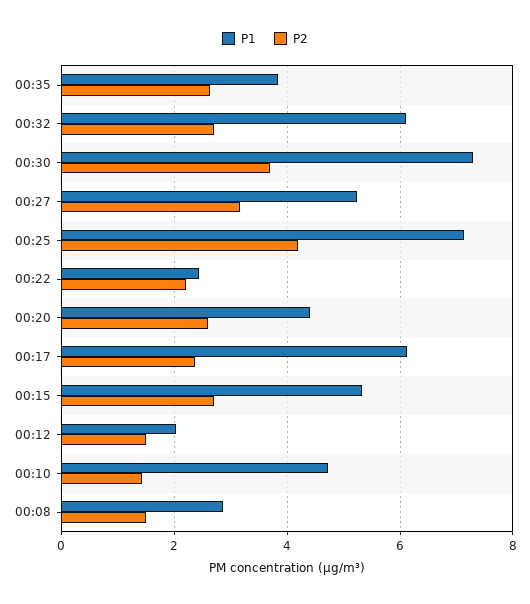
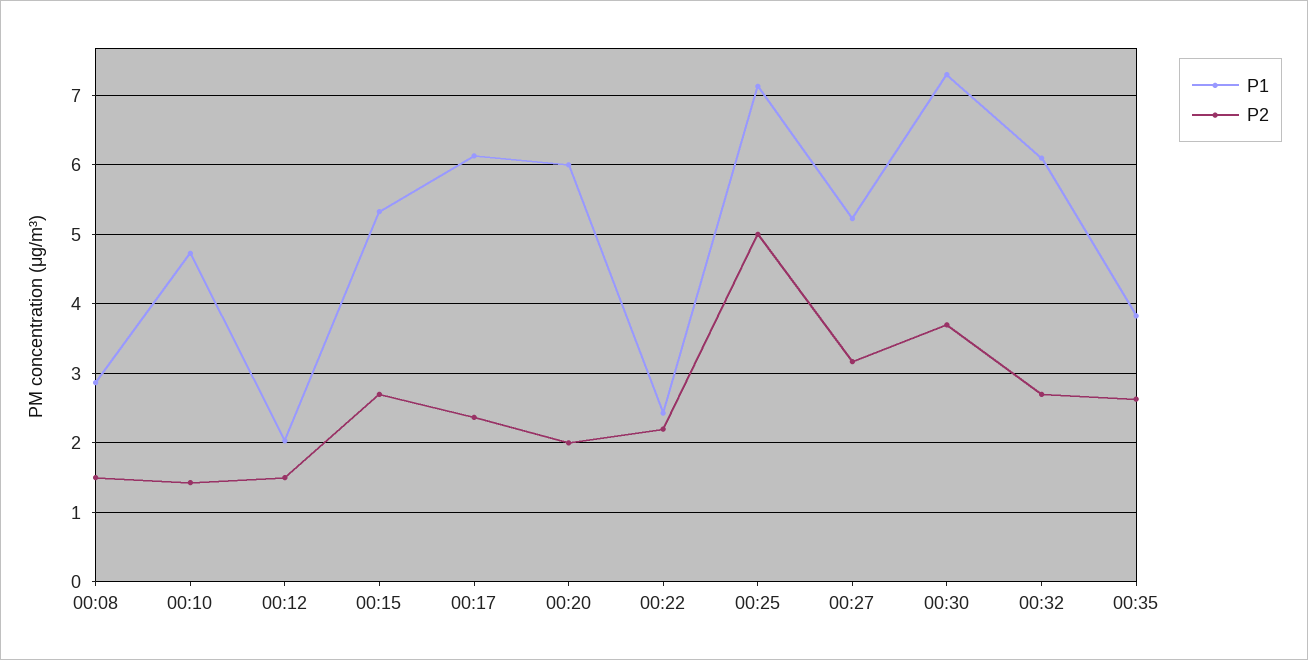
P2, 00:25: 4.2 -> 5
P1, 00:20: 4.4 -> 6
P2, 00:20: 2.6 -> 2

